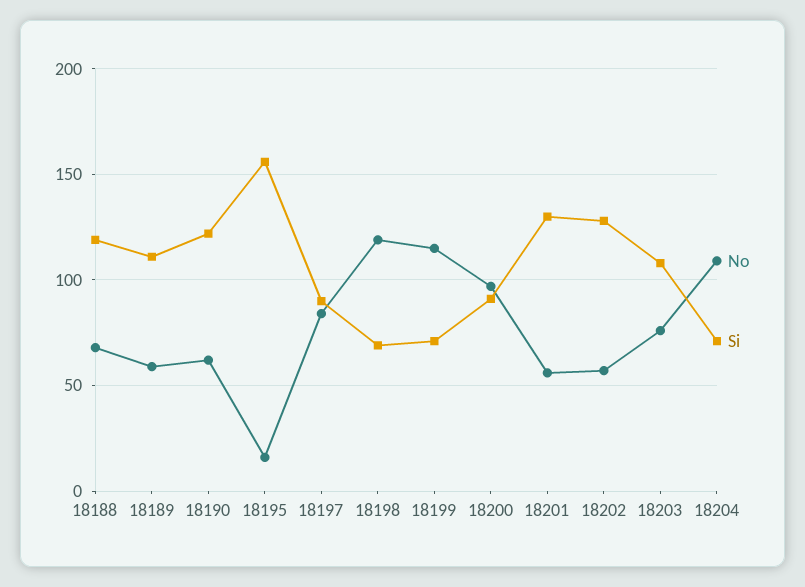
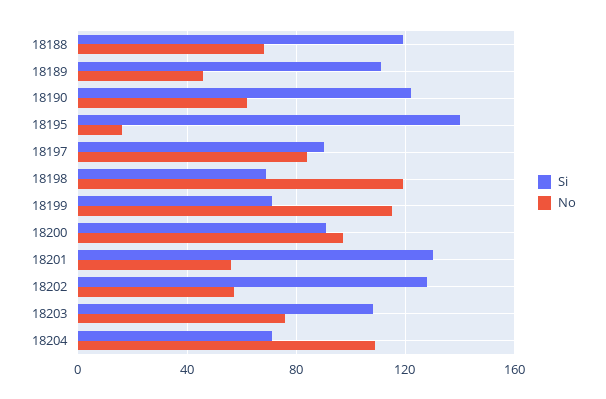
No, 18189: 60 -> 45
Si, 18195: 155 -> 140

